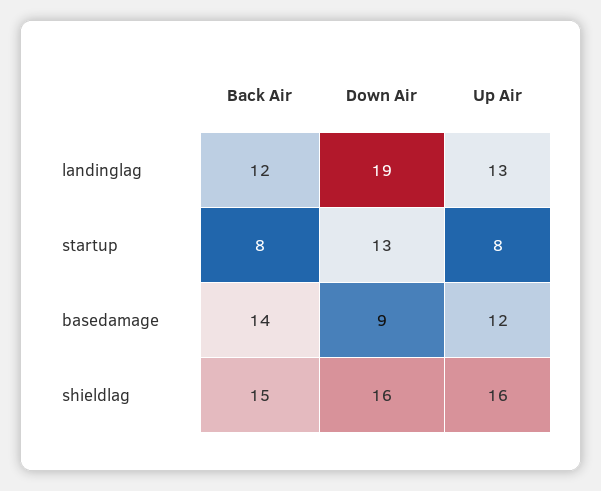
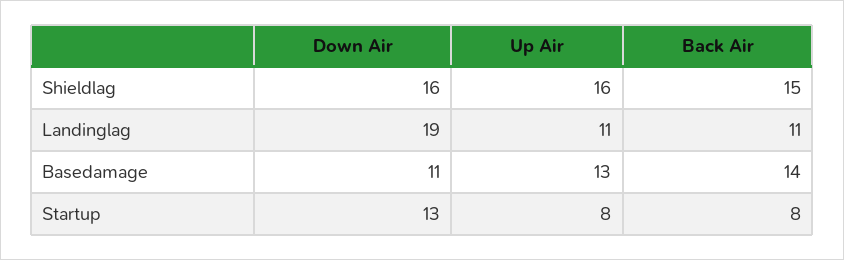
Back Air, landinglag: 12 -> 11
Up Air, landinglag: 13 -> 11
Down Air, basedamage: 9 -> 11
Up Air, basedamage: 12 -> 13

